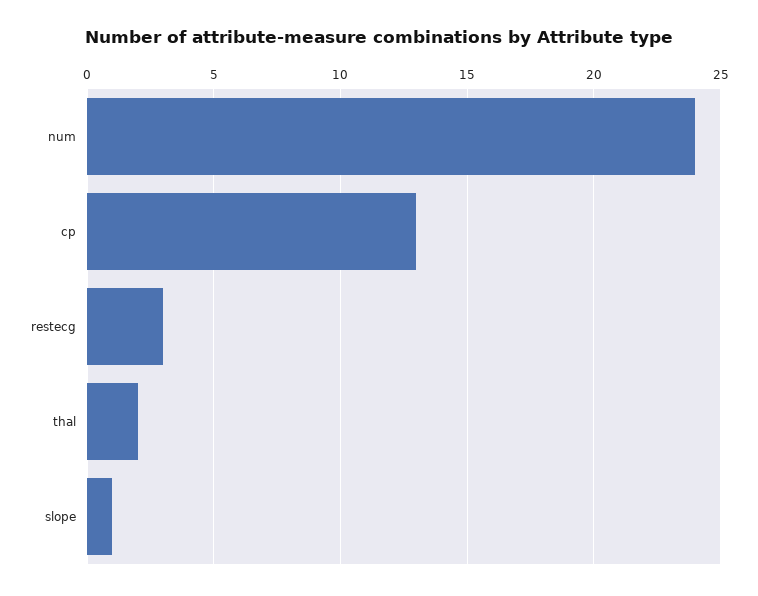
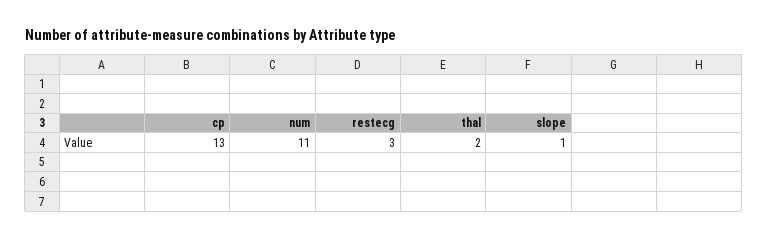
num: 24 -> 11

